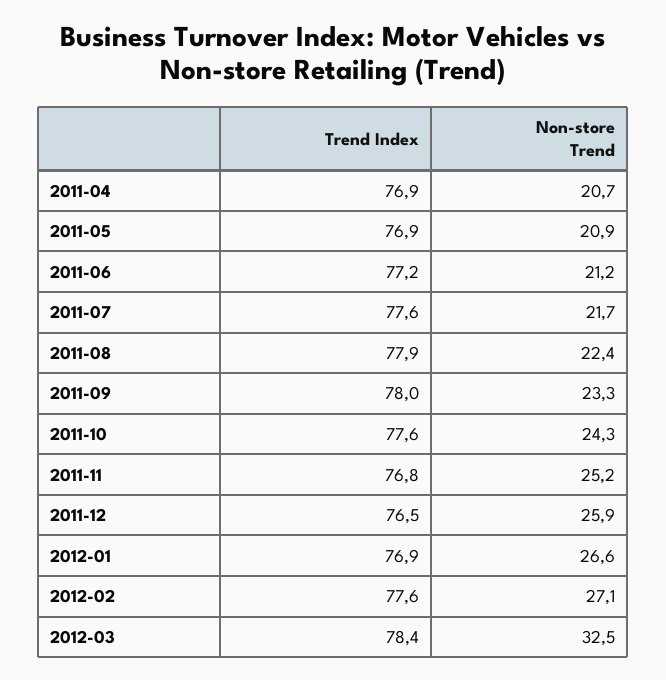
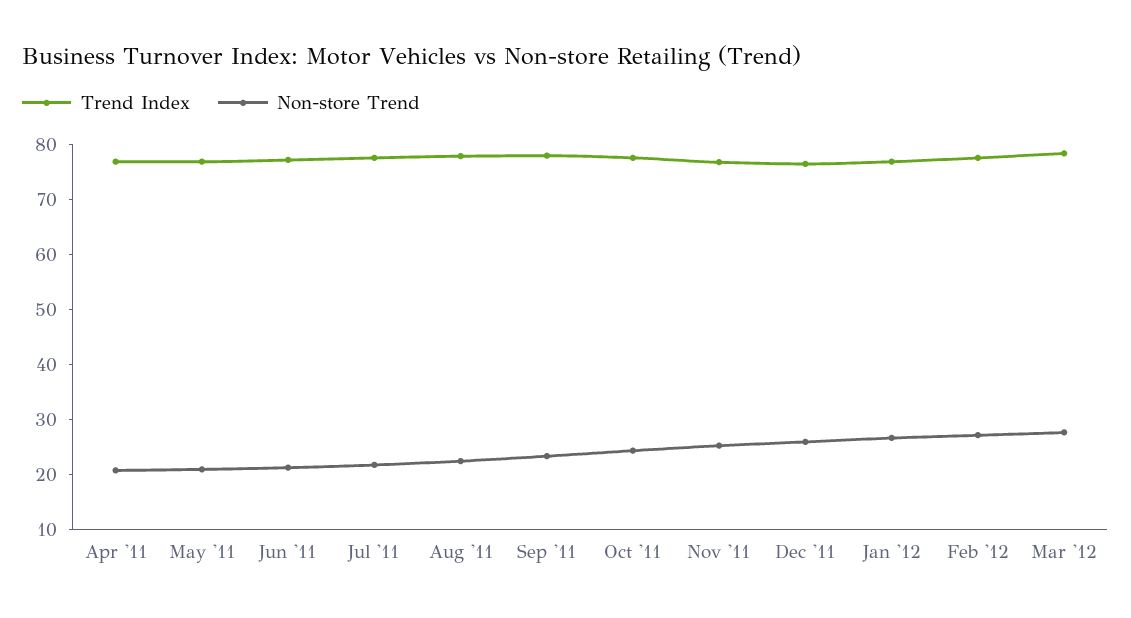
Non-store Trend, 2012-03: 32.5 -> 28

